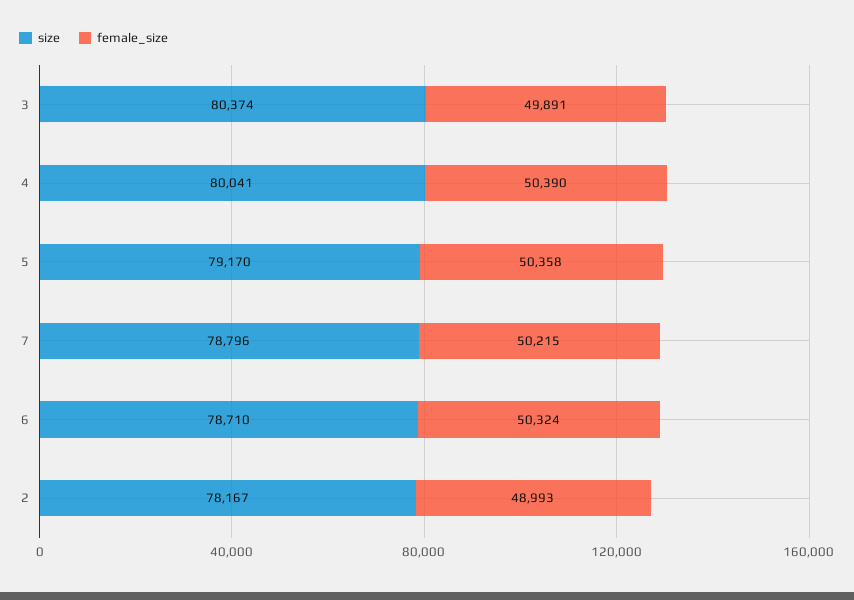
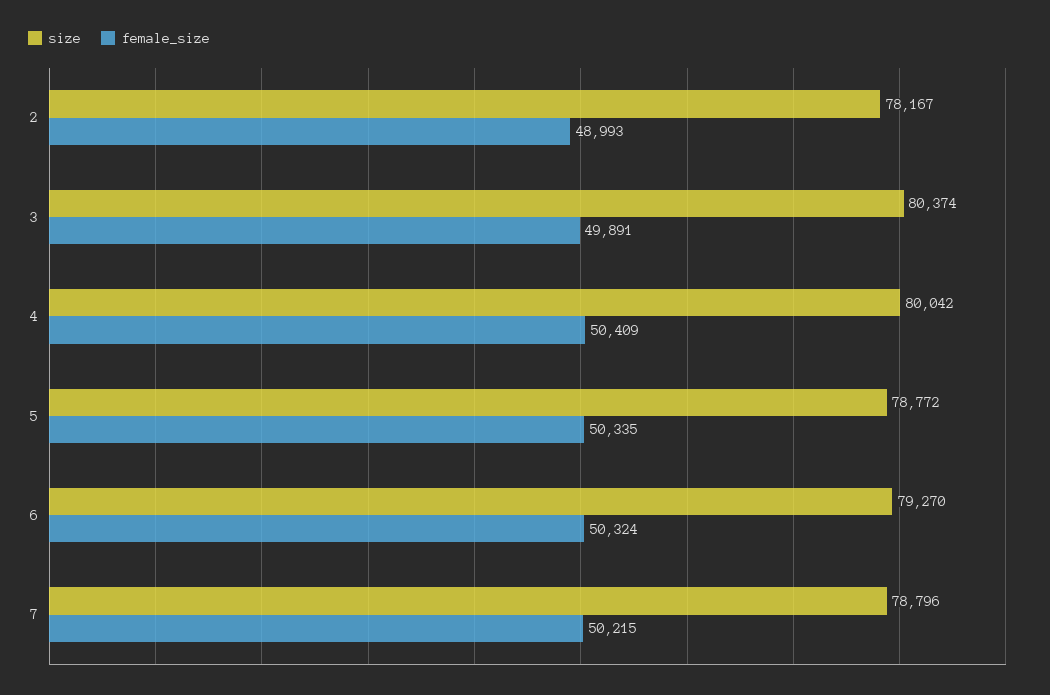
size, 4: 80041 -> 80042
female_size, 4: 50390 -> 50409
size, 5: 79170 -> 78772
female_size, 5: 50358 -> 50335
size, 6: 78710 -> 79270

